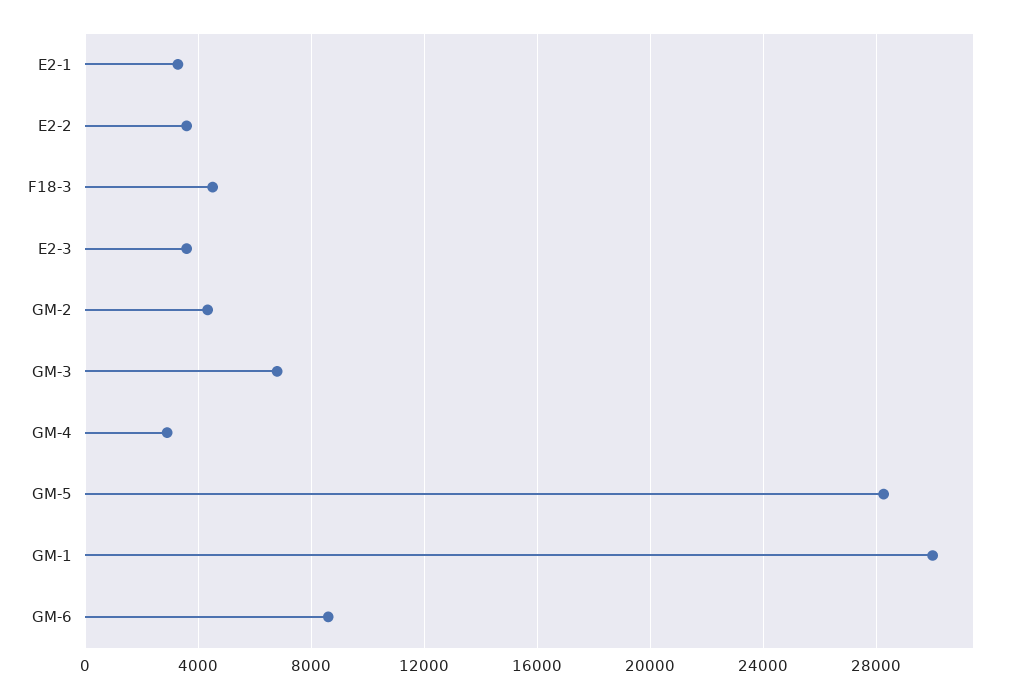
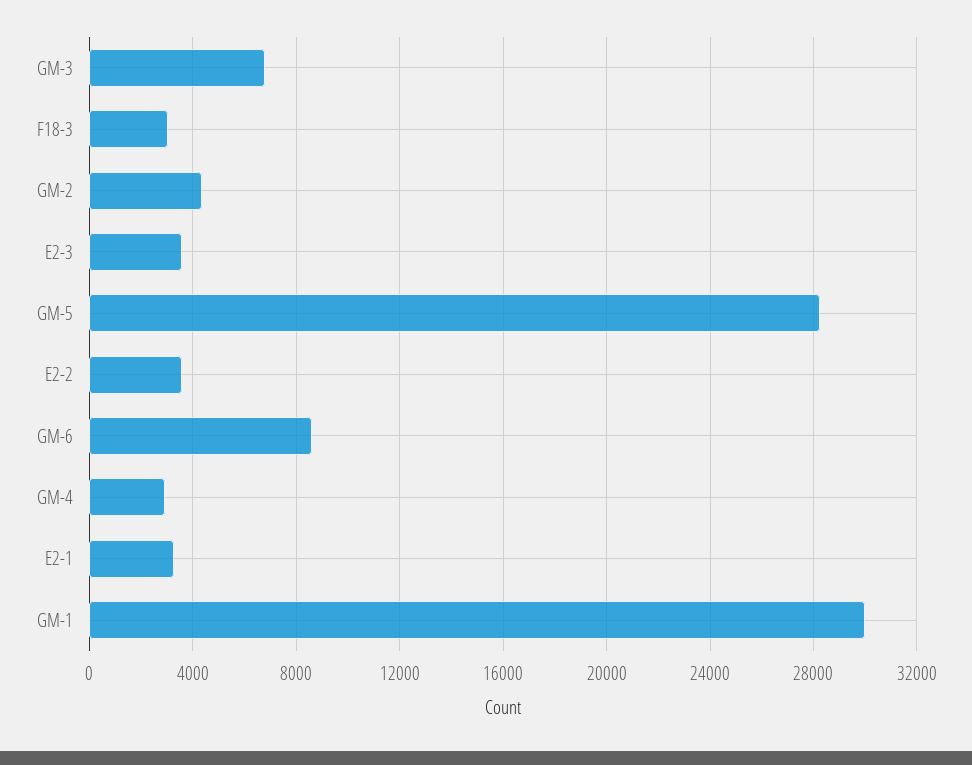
F18-3: 4500 -> 3000

